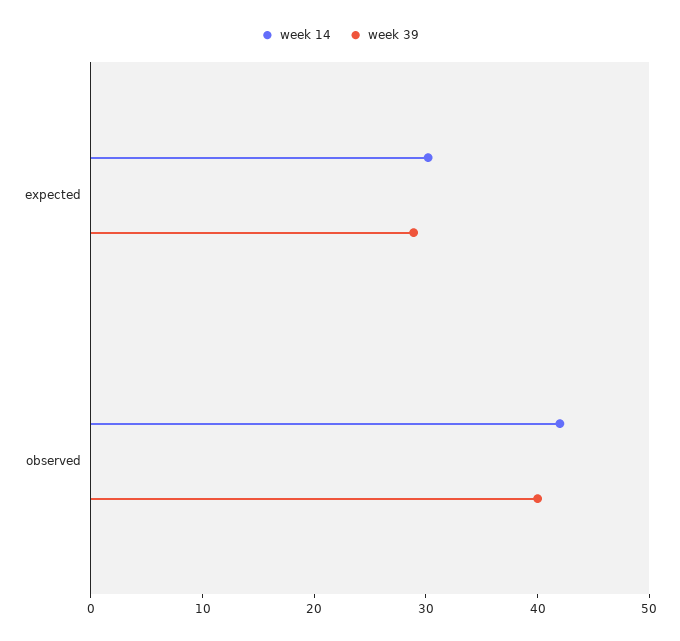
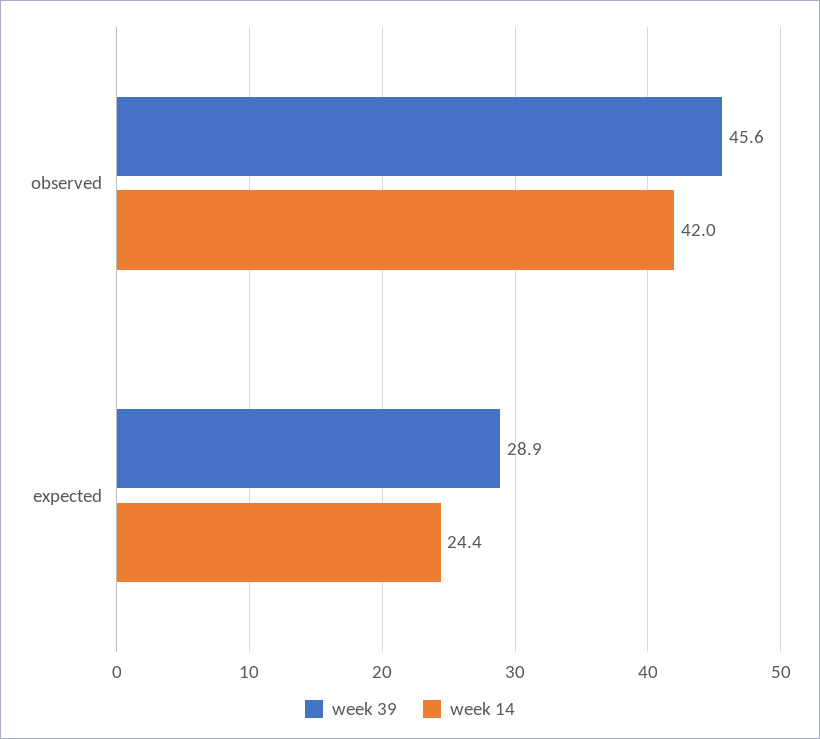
week 14, expected: 30 -> 24.4
week 39, observed: 40 -> 45.6

